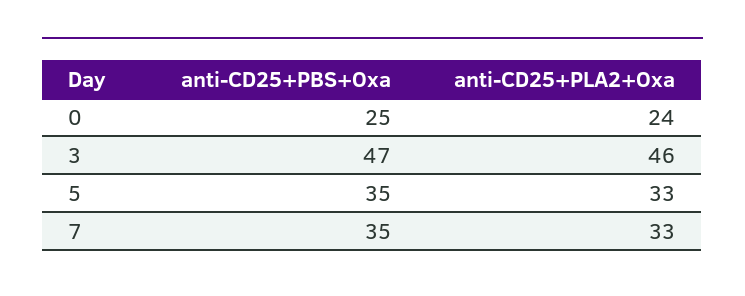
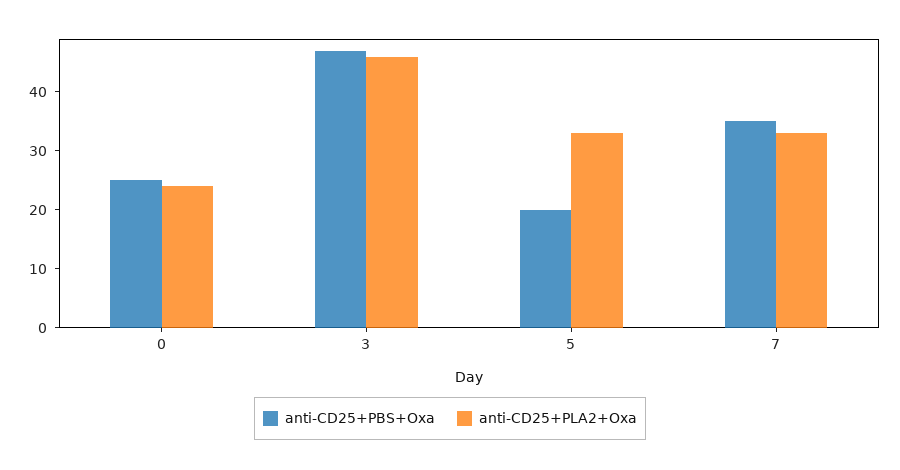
anti-CD25+PBS+Oxa, 5: 35 -> 20

